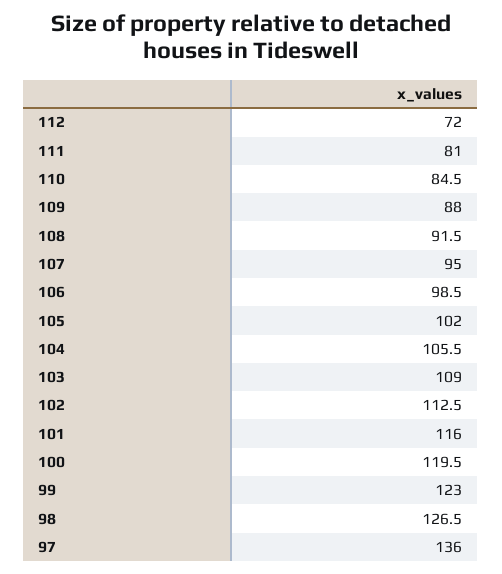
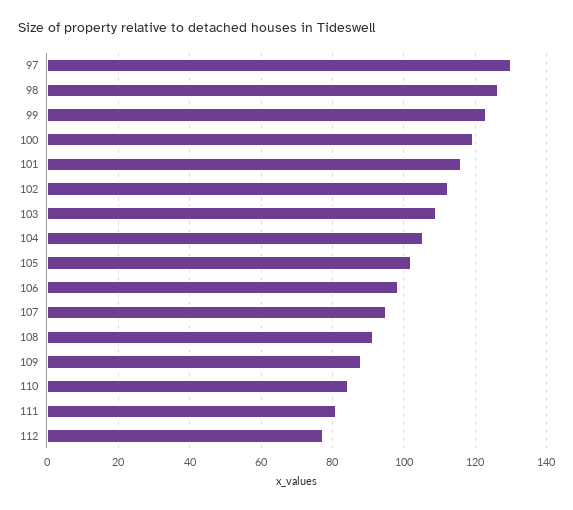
112: 72 -> 78
97: 136 -> 130

